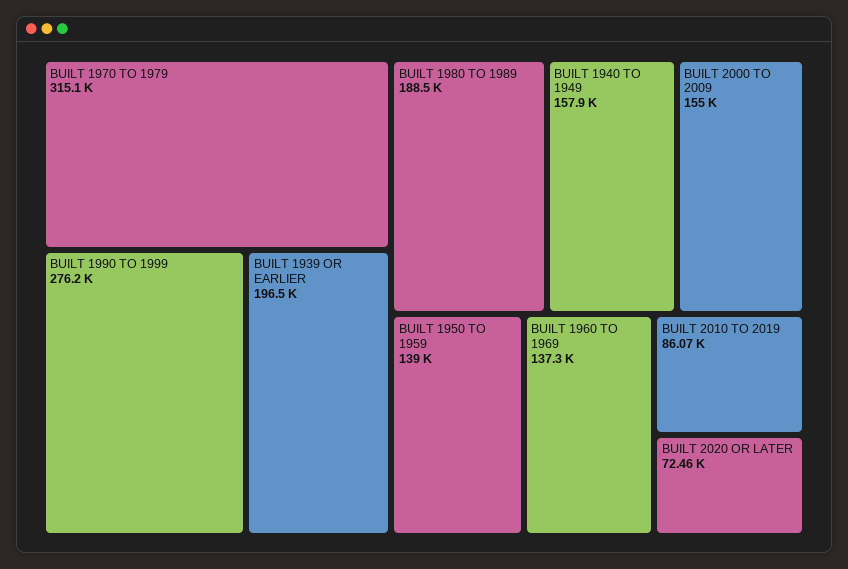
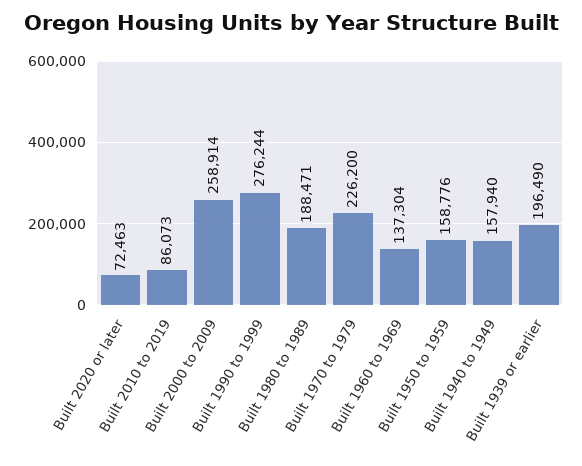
BUILT 1970 TO 1979: 315100 -> 226200
BUILT 2000 TO 2009: 155000 -> 258914
BUILT 1950 TO 1959: 139000 -> 158776

